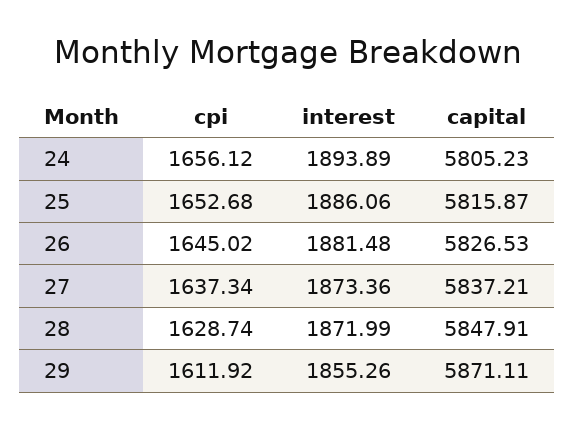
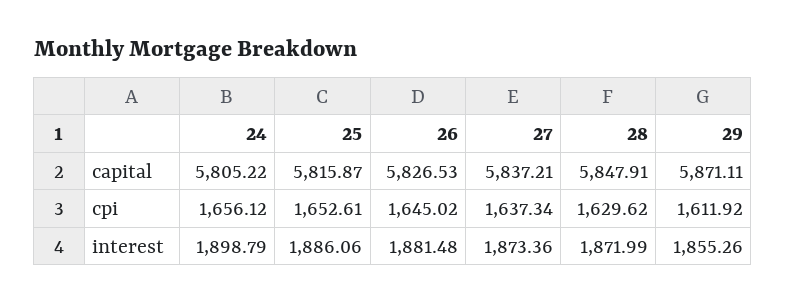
interest, 24: 1893.89 -> 1898.79
capital, 24: 5805.23 -> 5805.22
cpi, 25: 1652.68 -> 1652.61
cpi, 28: 1628.74 -> 1629.62

